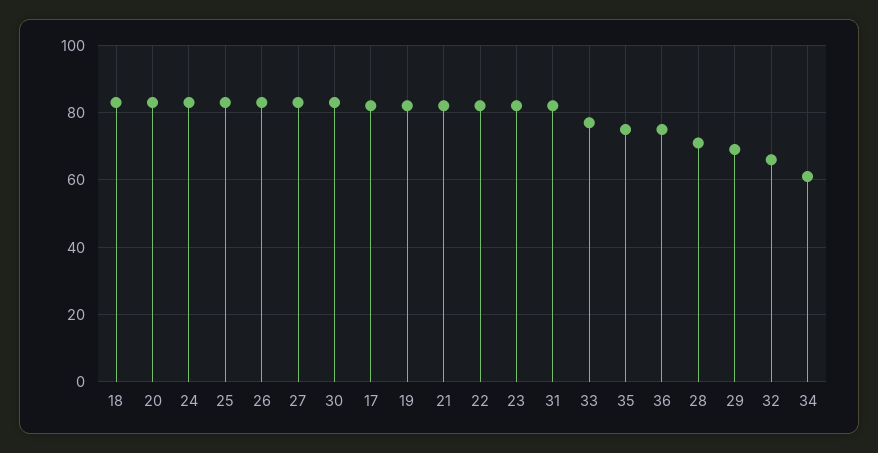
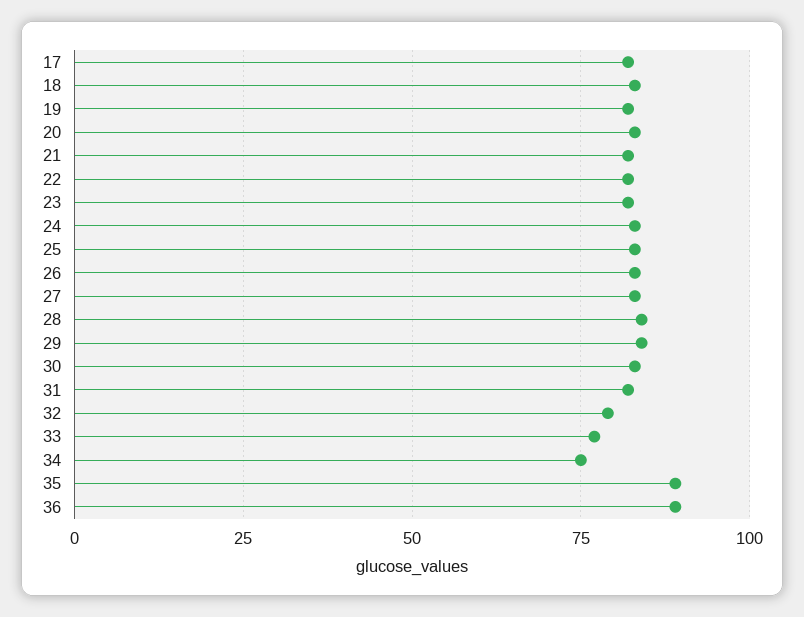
35: 75 -> 90
36: 75 -> 90
28: 70 -> 85
29: 70 -> 85
32: 65 -> 80
34: 60 -> 75

